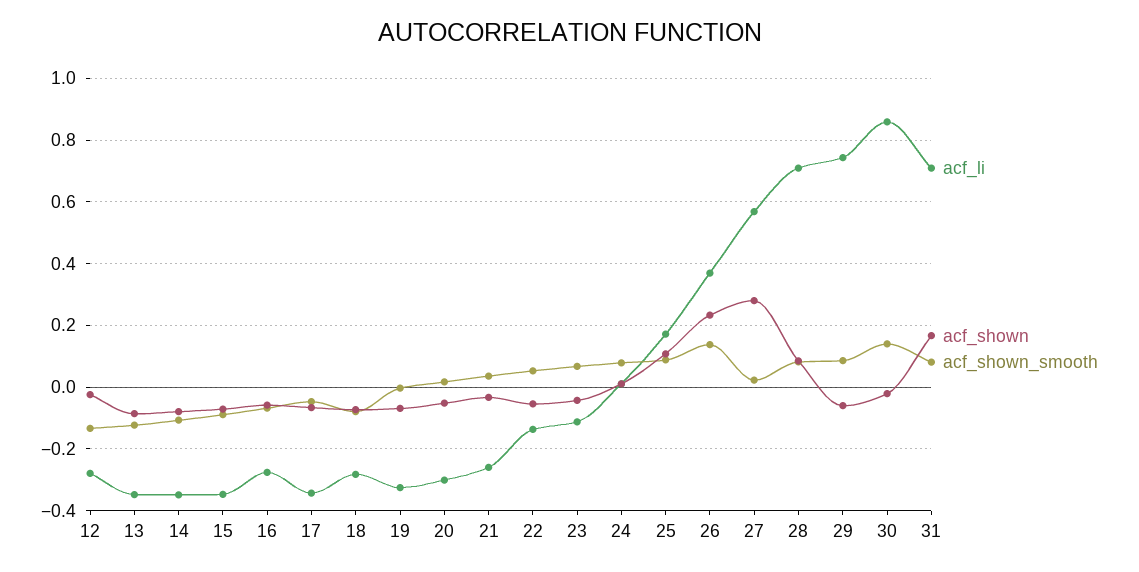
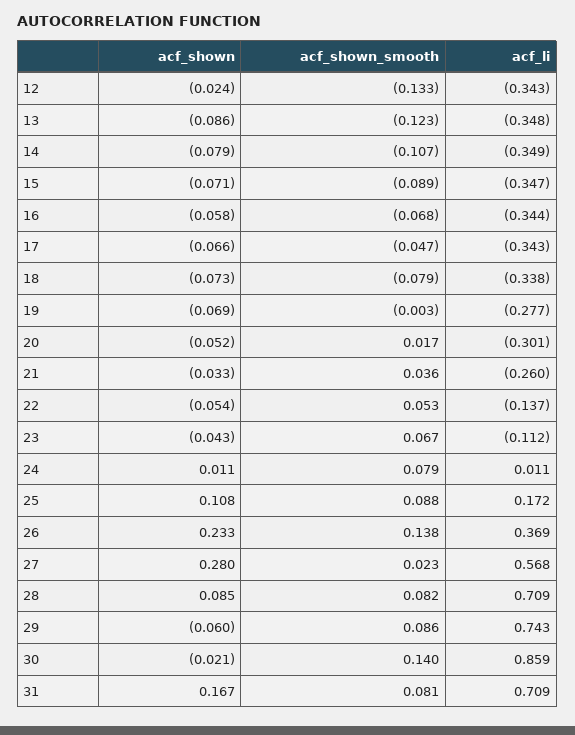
acf_li, 12: -0.28 -> -0.343
acf_li, 16: -0.28 -> -0.344
acf_li, 18: -0.28 -> -0.338
acf_li, 19: -0.32 -> -0.277

